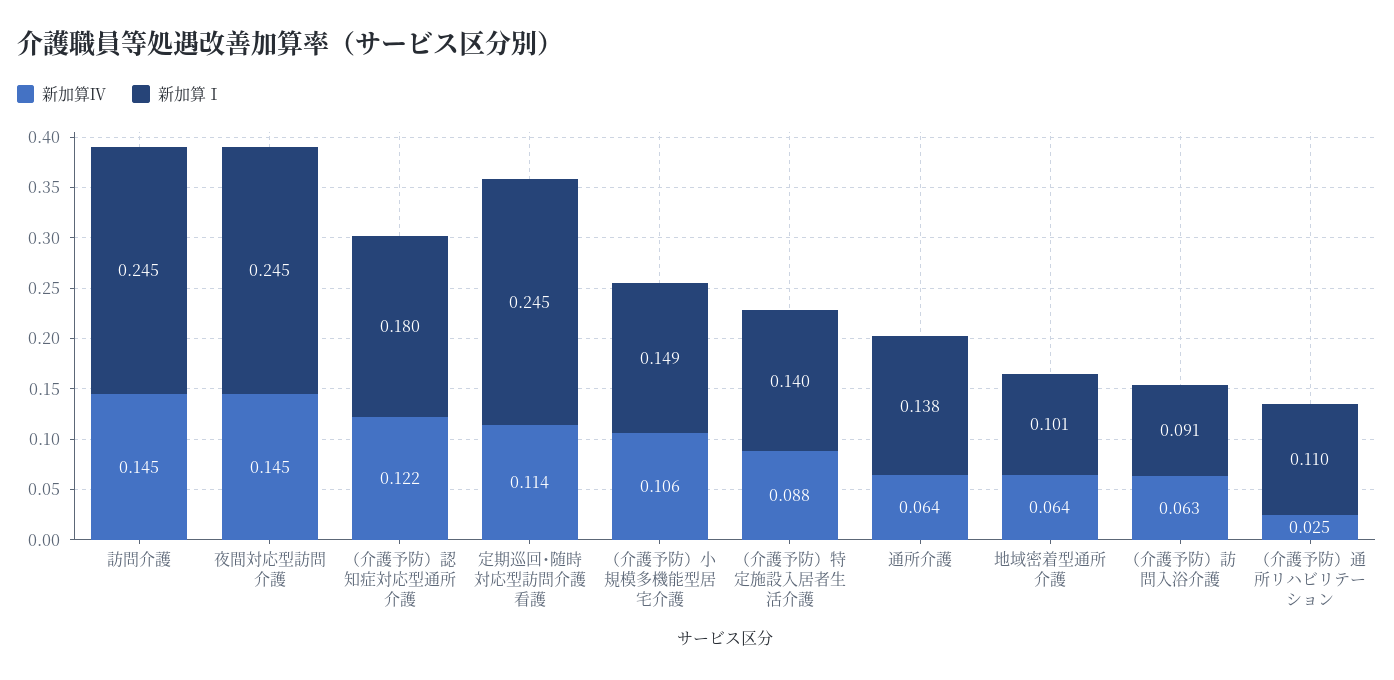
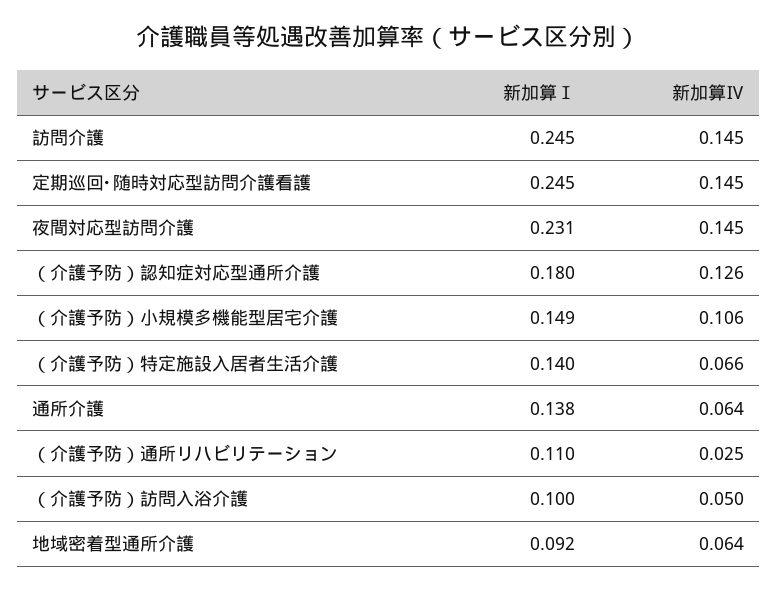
新加算Ⅰ, 夜間対応型訪問介護: 0.245 -> 0.231
新加算Ⅳ, （介護予防）認知症対応型通所介護: 0.122 -> 0.126
新加算Ⅳ, 定期巡回･随時対応型訪問介護看護: 0.114 -> 0.145
新加算Ⅳ, （介護予防）特定施設入居者生活介護: 0.088 -> 0.066
新加算Ⅰ, 地域密着型通所介護: 0.101 -> 0.092
新加算Ⅳ, （介護予防）訪問入浴介護: 0.063 -> 0.05
新加算Ⅰ, （介護予防）訪問入浴介護: 0.091 -> 0.1

